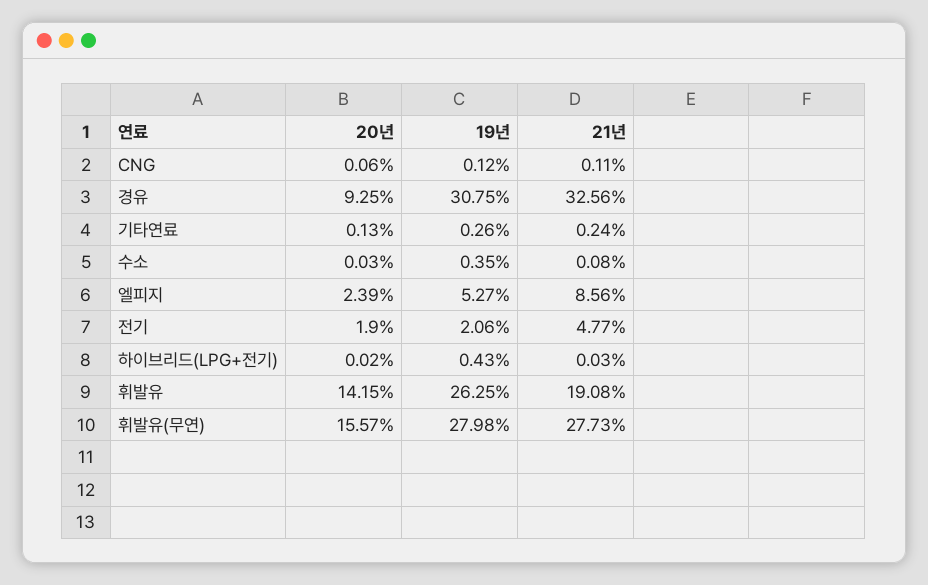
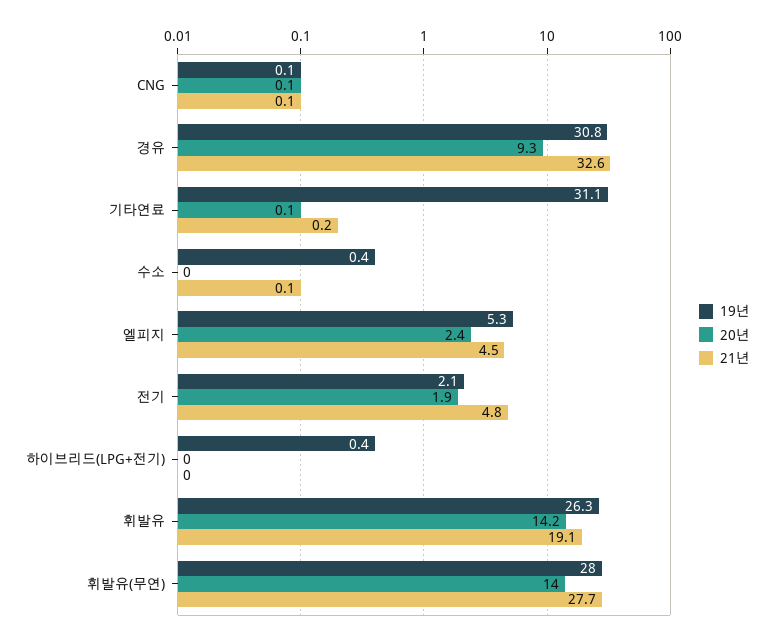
19년, 기타연료: 0.26 -> 31.1
21년, 엘피지: 8.56 -> 4.5
20년, 휘발유(무연): 15.57 -> 14

